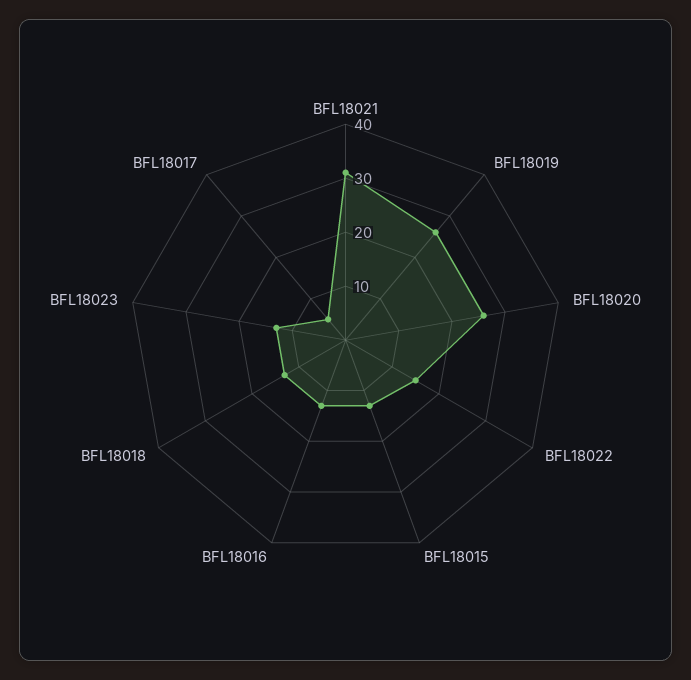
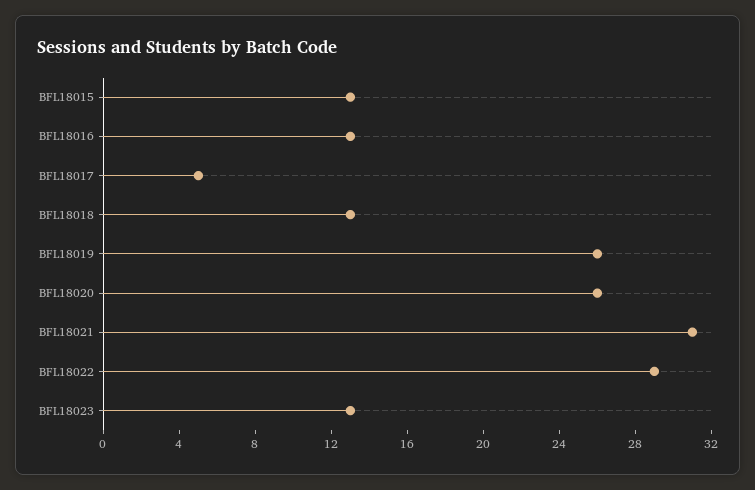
BFL18022: 15 -> 29

